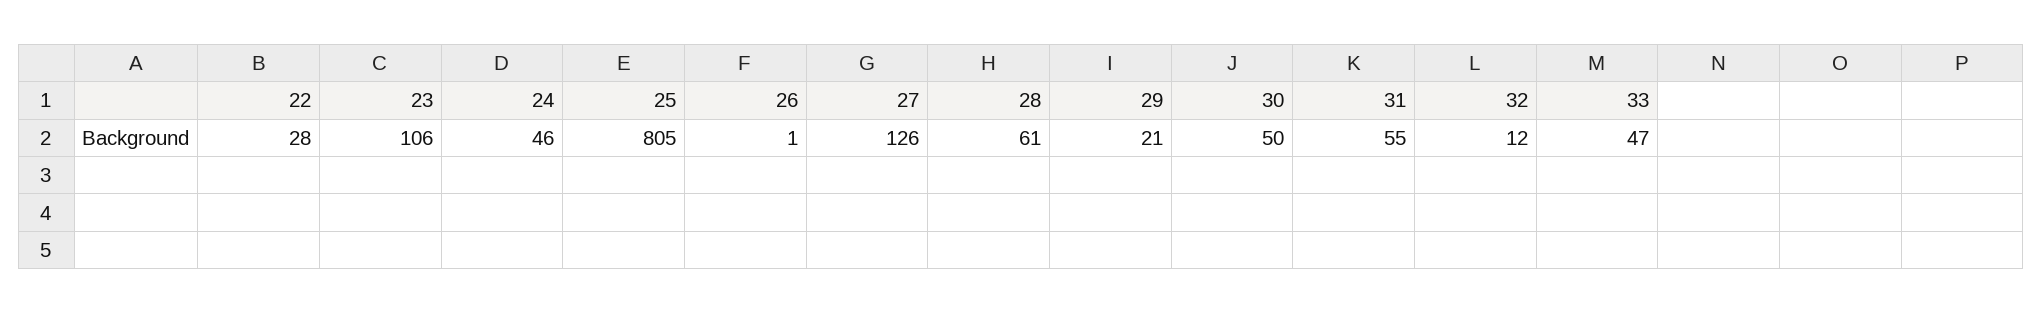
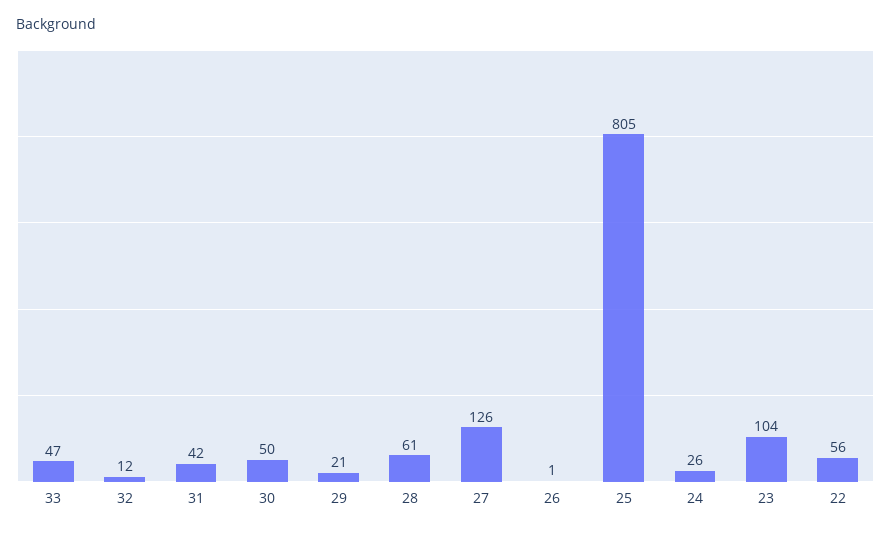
22: 28 -> 56
23: 106 -> 104
24: 46 -> 26
31: 55 -> 42

